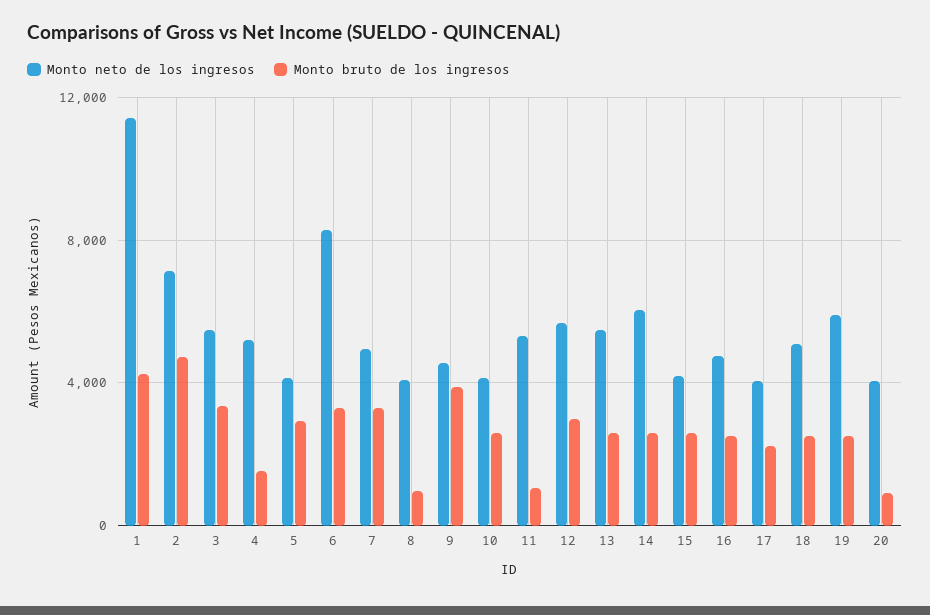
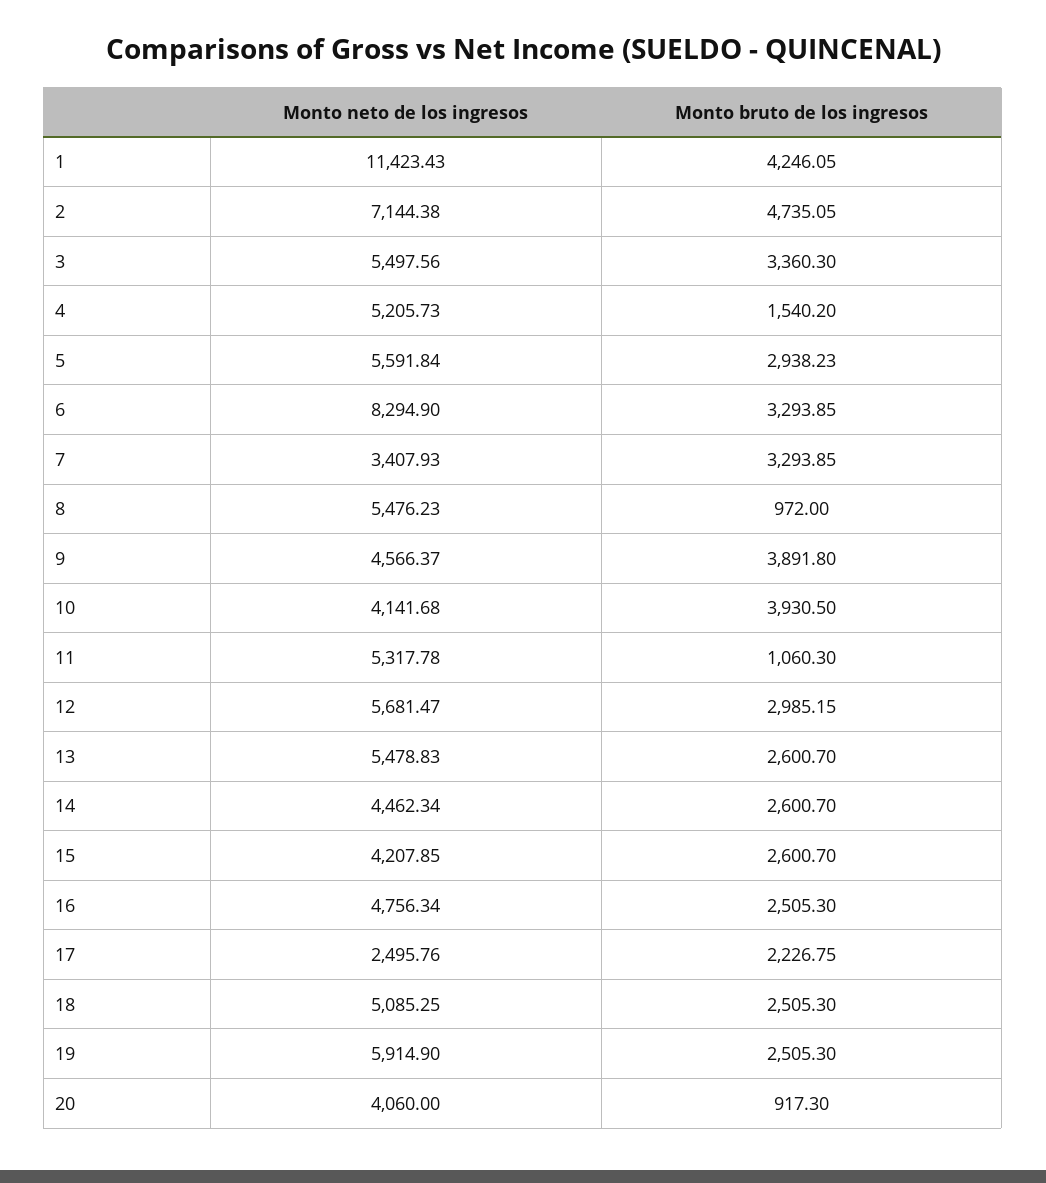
Monto neto de los ingresos, 5: 4000 -> 5591.84
Monto neto de los ingresos, 7: 5000 -> 3407.93
Monto neto de los ingresos, 8: 4000 -> 5476.23
Monto bruto de los ingresos, 10: 2500 -> 3930.5
Monto neto de los ingresos, 14: 6000 -> 4462.34
Monto neto de los ingresos, 17: 4000 -> 2495.76

